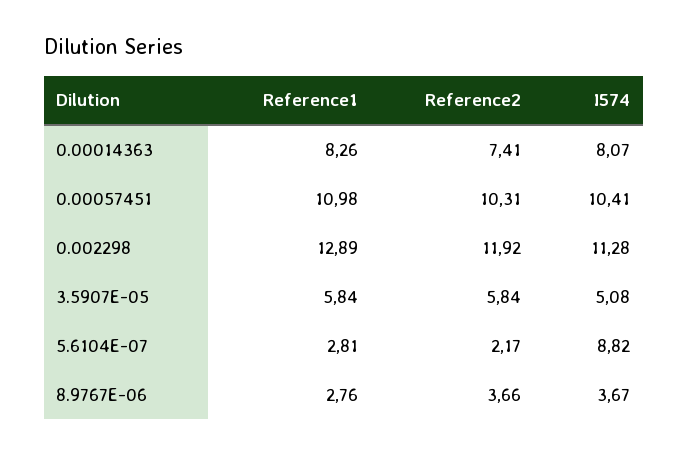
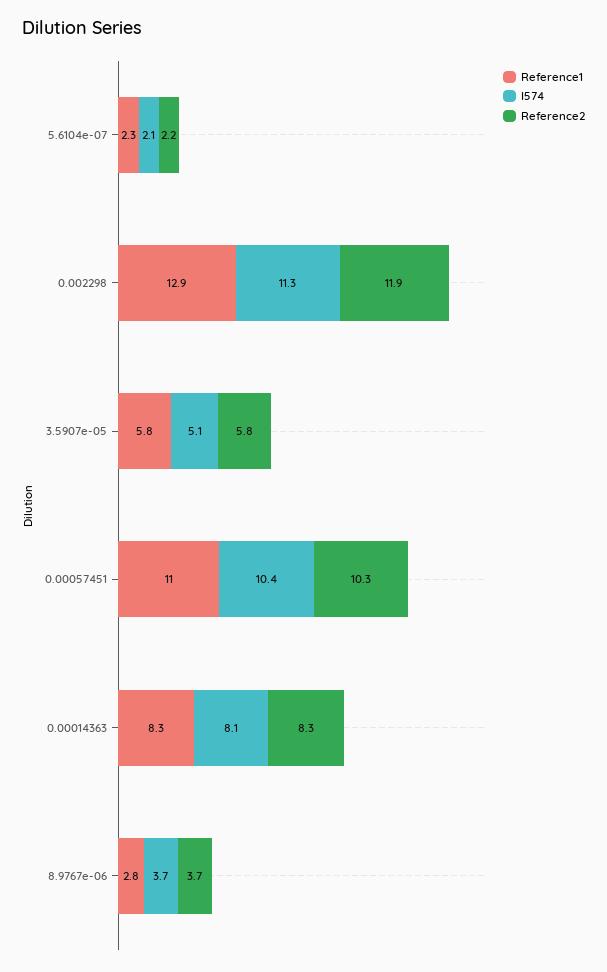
Reference2, 0.00014363: 7.41 -> 8.3
Reference1, 5.6104E-07: 2.81 -> 2.3
I574, 5.6104E-07: 8.82 -> 2.1

